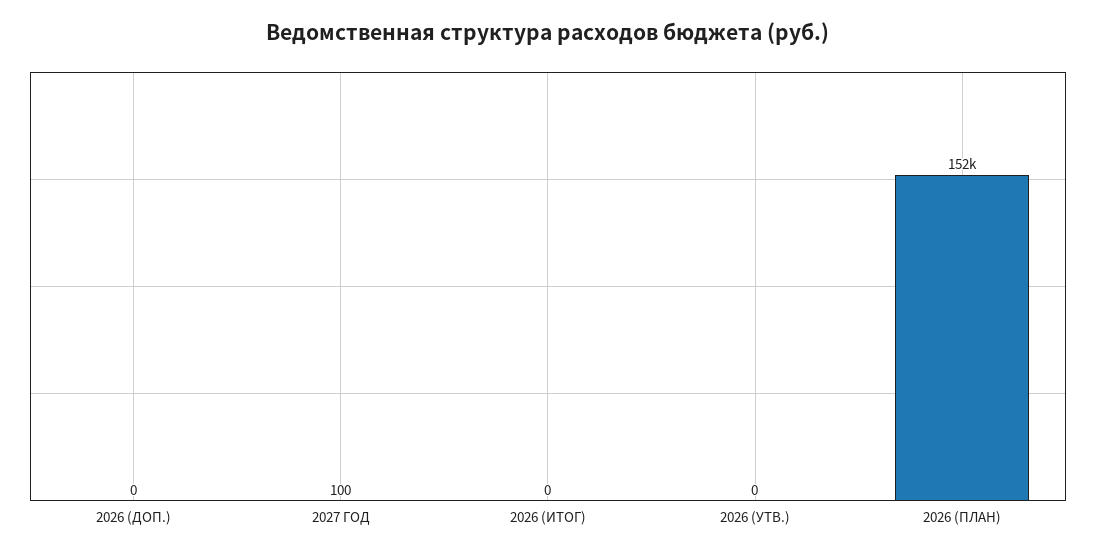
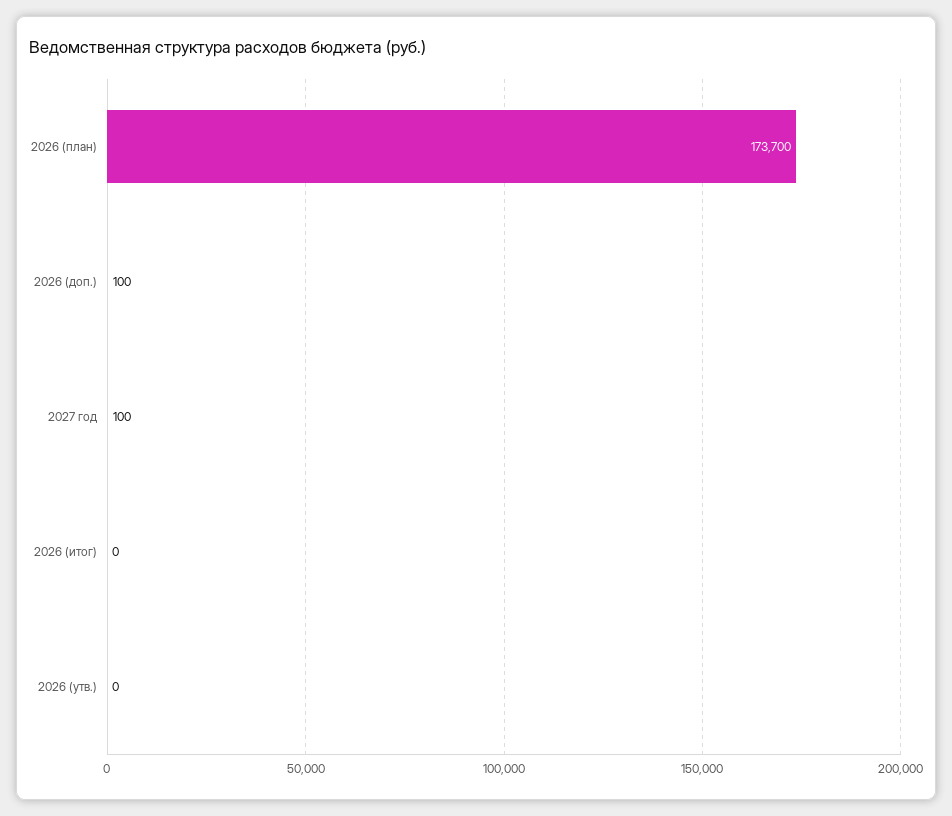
2026 (ДОП.): 0 -> 100
2026 (ПЛАН): 152000 -> 173700

